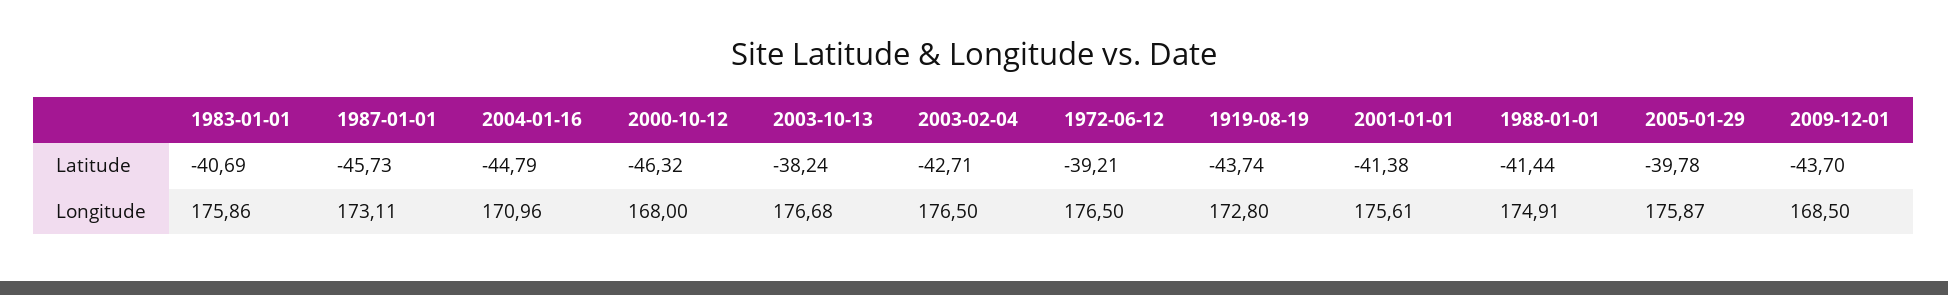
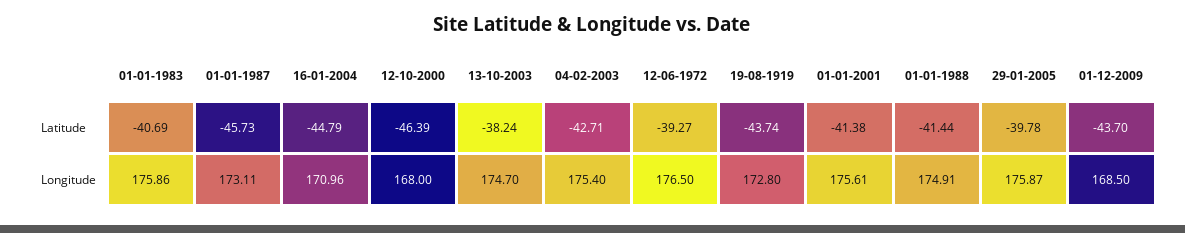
2000-10-12, Latitude: -46.32 -> -46.39
1972-06-12, Latitude: -39.21 -> -39.27
2003-10-13, Longitude: 176.68 -> 174.7
2003-02-04, Longitude: 176.5 -> 175.4

